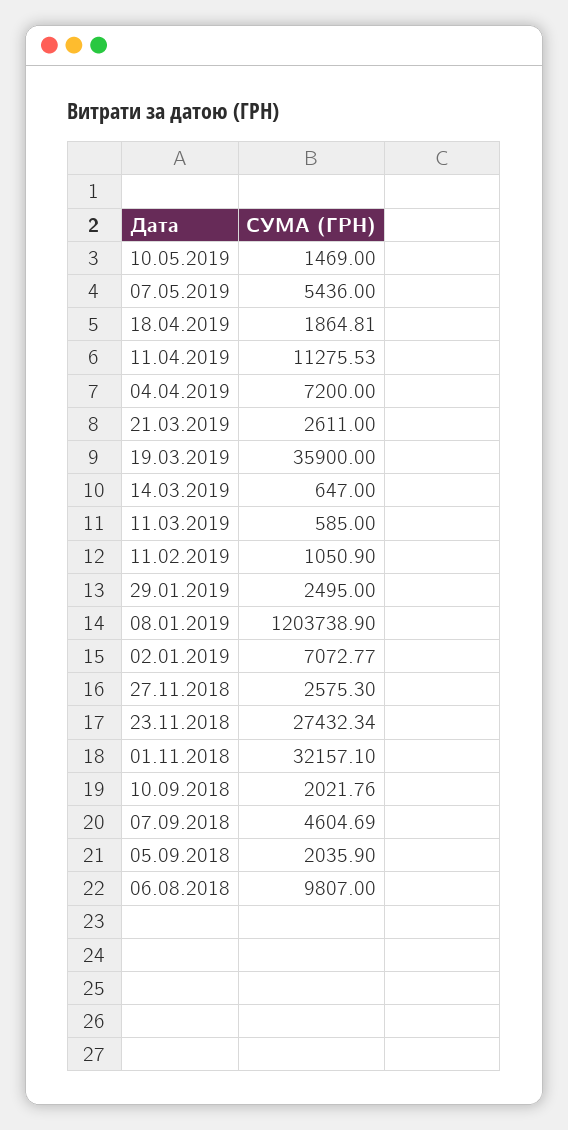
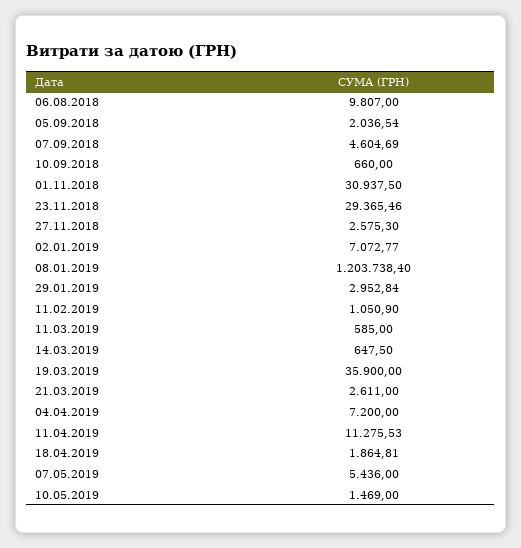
14.03.2019: 647 -> 647.5
29.01.2019: 2495 -> 2952.84
08.01.2019: 1203738.9 -> 1203738.4
23.11.2018: 27432.34 -> 29365.46
01.11.2018: 32157.1 -> 30937.5
10.09.2018: 2021.76 -> 660
05.09.2018: 2035.9 -> 2036.54

